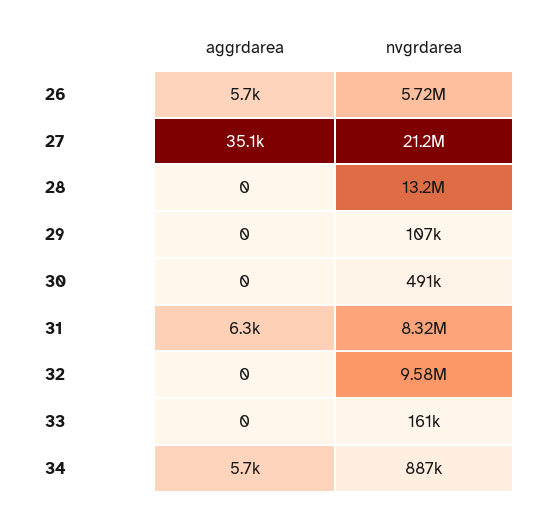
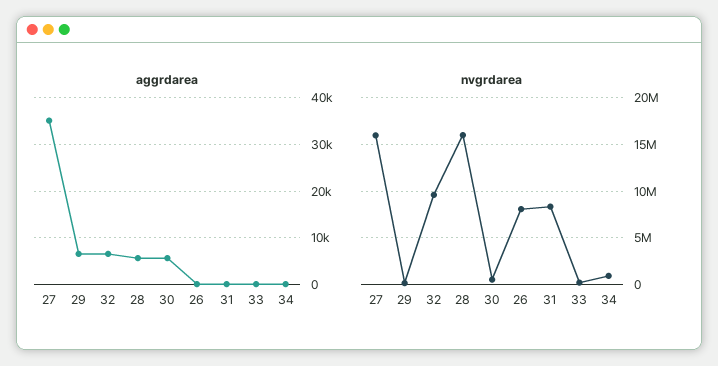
aggrdarea, 26: 5700 -> 0
nvgrdarea, 26: 5720000 -> 8000000
nvgrdarea, 27: 21200000 -> 16000000
aggrdarea, 28: 0 -> 6000
nvgrdarea, 28: 13200000 -> 16000000
aggrdarea, 29: 0 -> 6000
aggrdarea, 30: 0 -> 6000
aggrdarea, 31: 6300 -> 0
aggrdarea, 32: 0 -> 6000
aggrdarea, 34: 5700 -> 0

